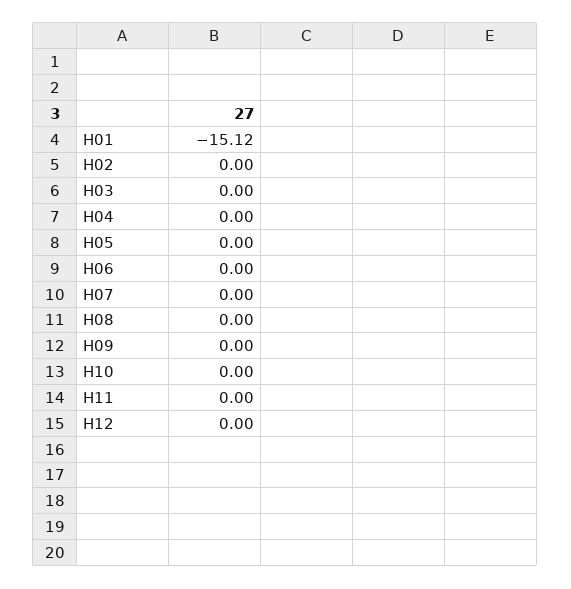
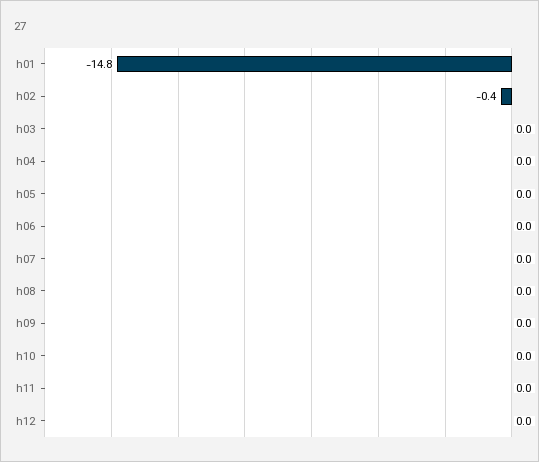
H01: -15.12 -> -14.8
H02: 0 -> -0.4

